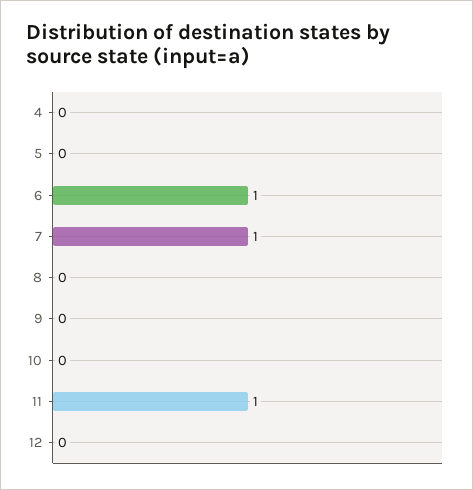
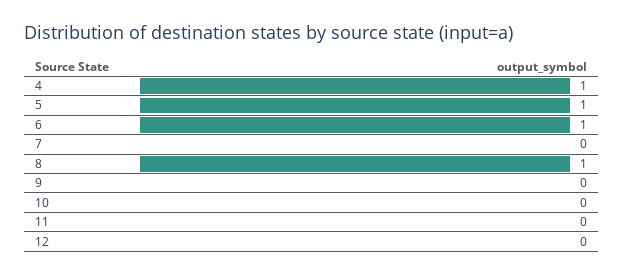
4: 0 -> 1
5: 0 -> 1
7: 1 -> 0
8: 0 -> 1
11: 1 -> 0

